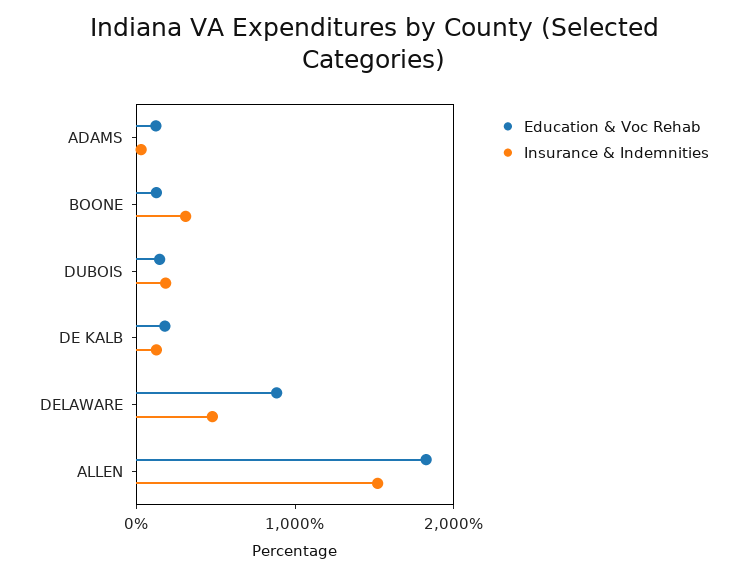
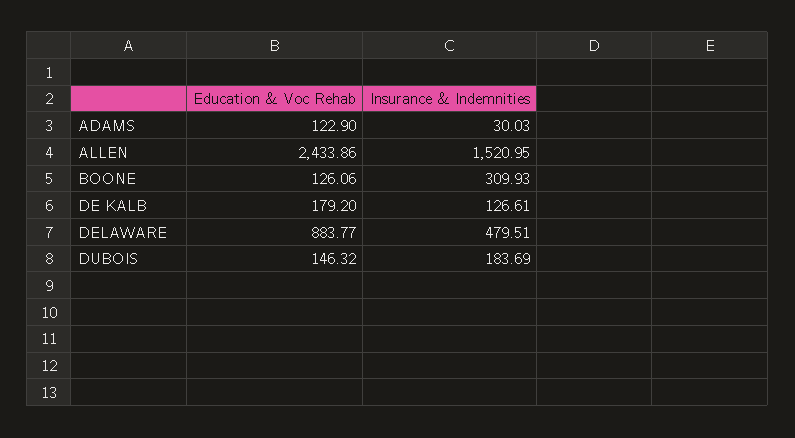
Education & Voc Rehab, ALLEN: 1800 -> 2433.86

